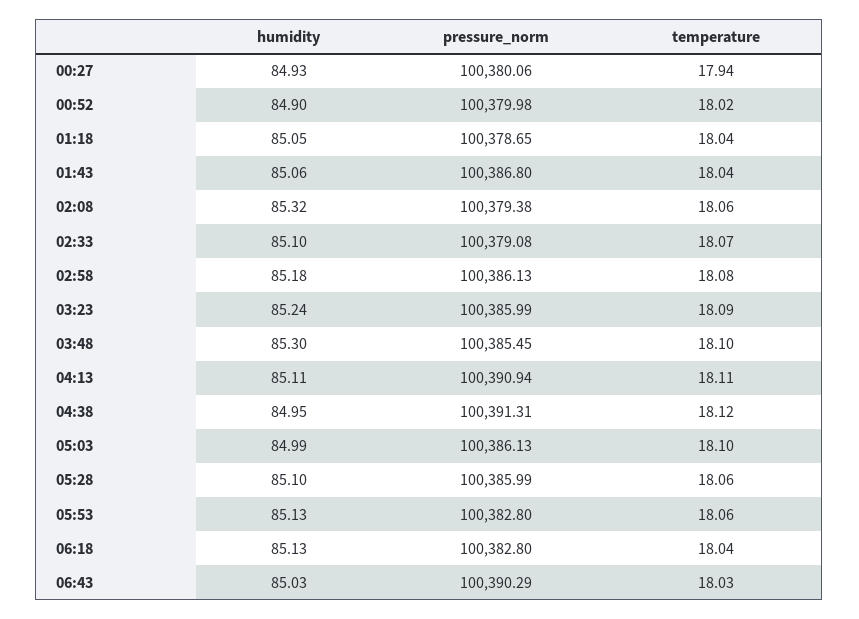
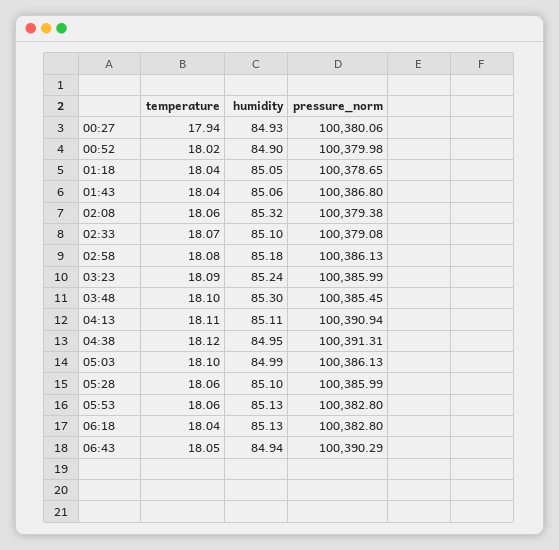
humidity, 06:43: 85.03 -> 84.94
temperature, 06:43: 18.03 -> 18.05

